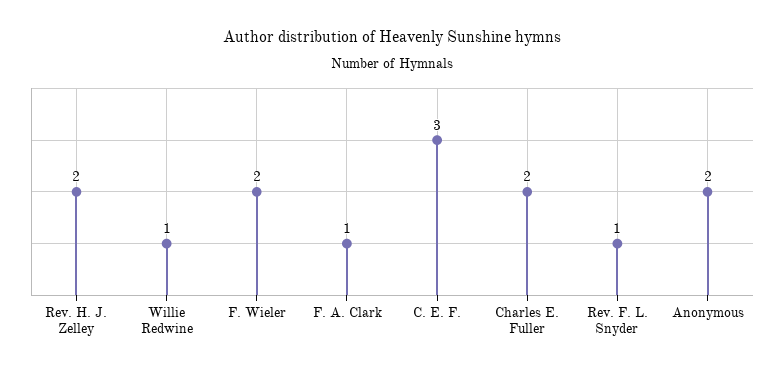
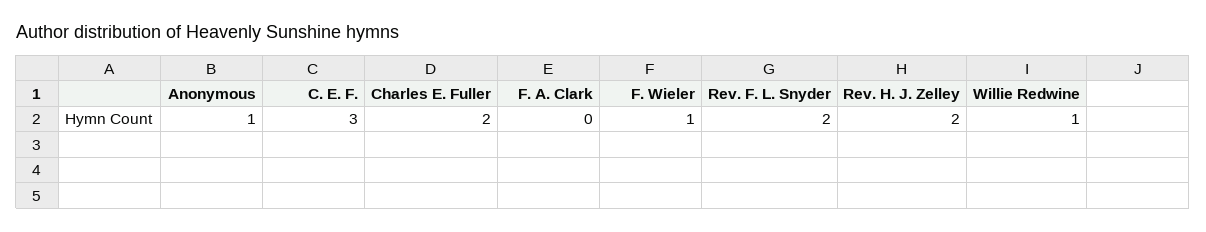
F. Wieler: 2 -> 1
F. A. Clark: 1 -> 0
Rev. F. L. Snyder: 1 -> 2
Anonymous: 2 -> 1

